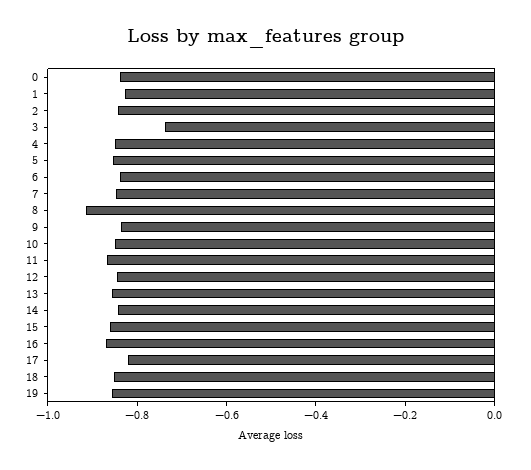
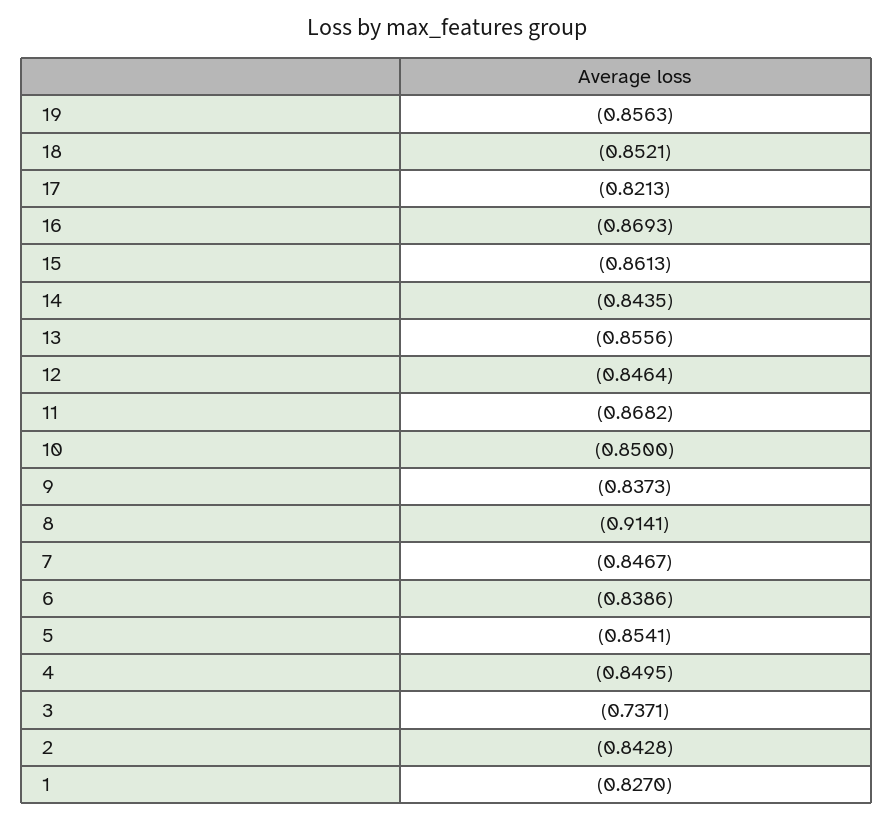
0: -0.85 -> none

